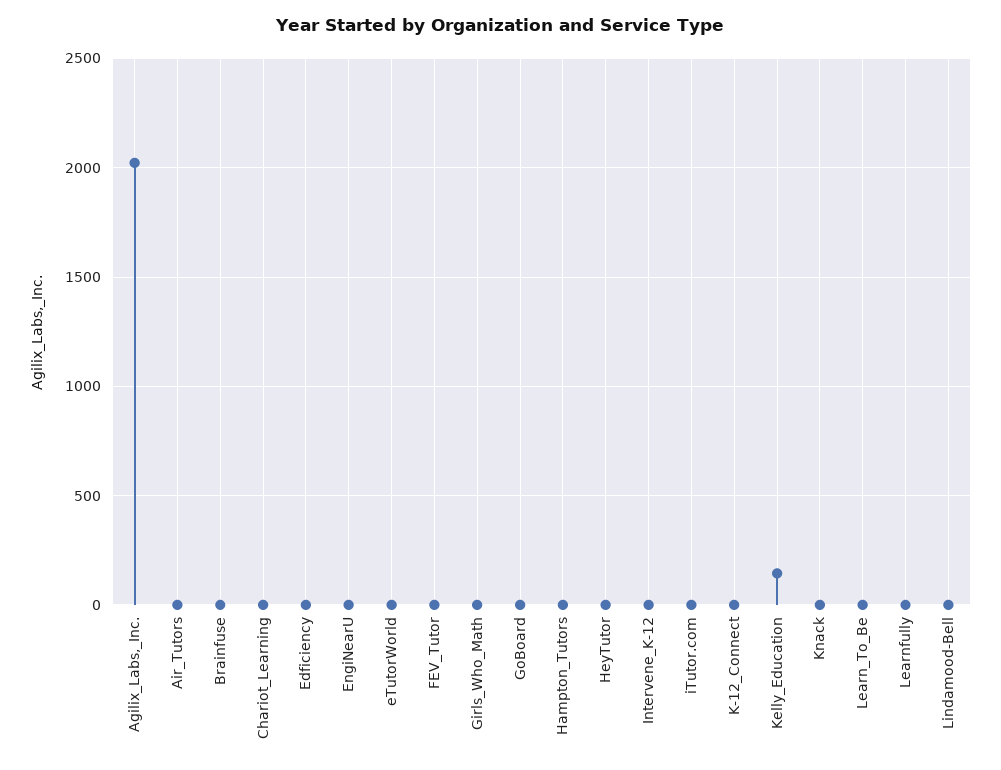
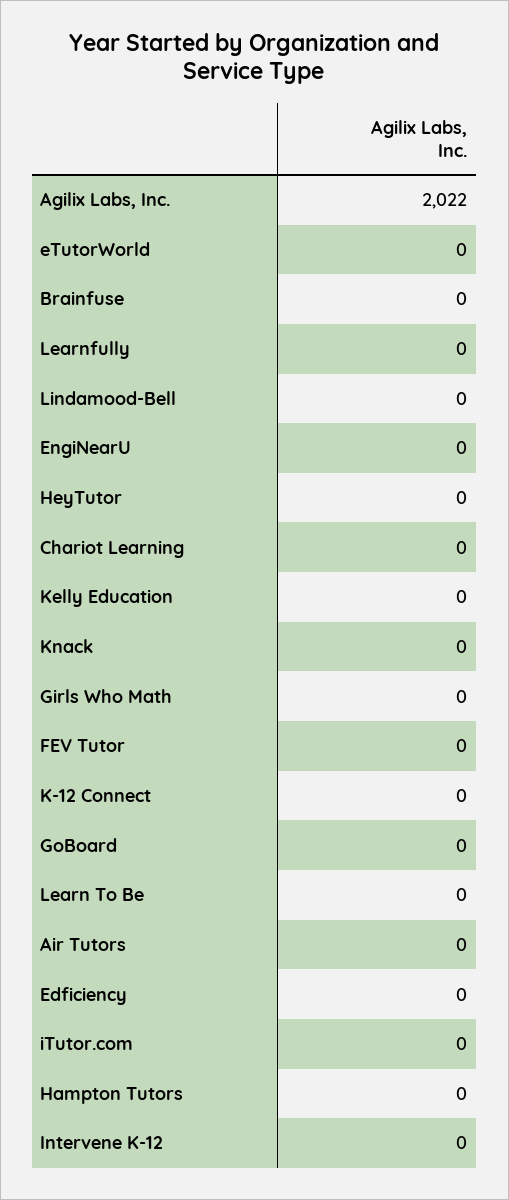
Kelly_Education: 150 -> 0

